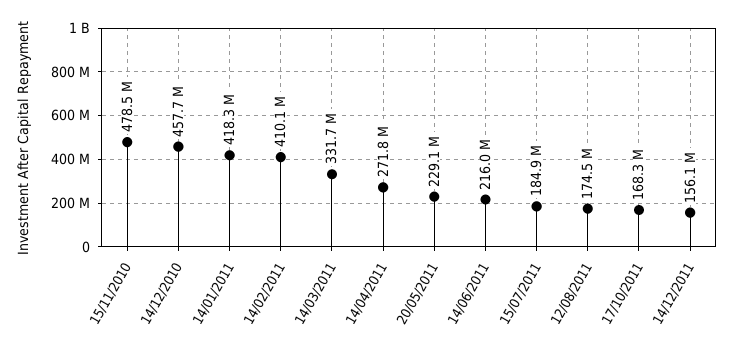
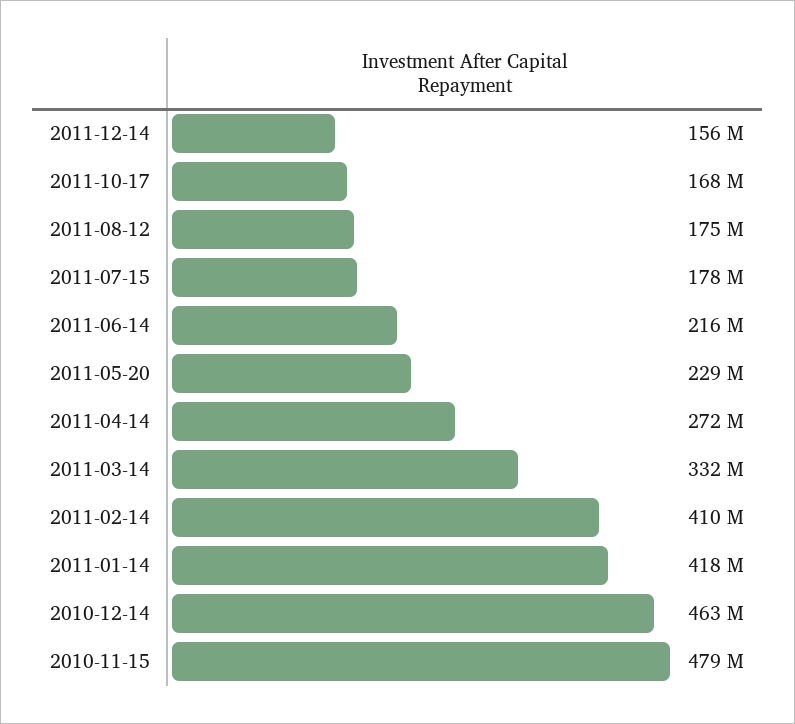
14/12/2010: 457700000 -> 463000000
15/07/2011: 184900000 -> 178000000

